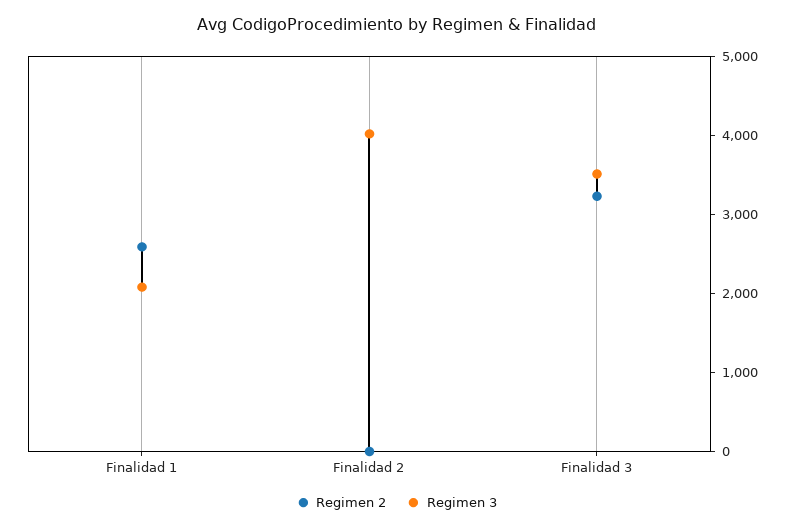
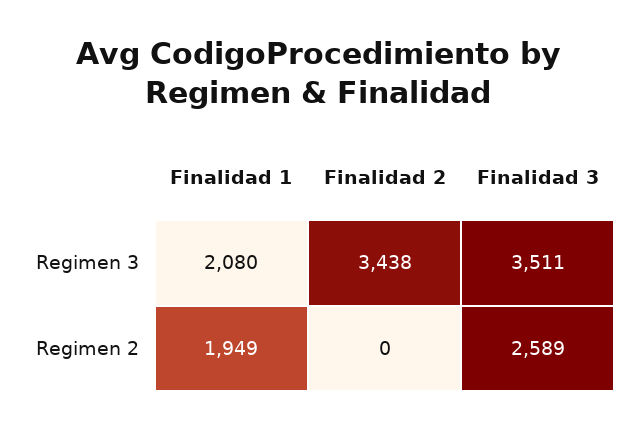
Regimen 2, Finalidad 1: 2600 -> 1949
Regimen 3, Finalidad 2: 4000 -> 3438
Regimen 2, Finalidad 3: 3200 -> 2589

